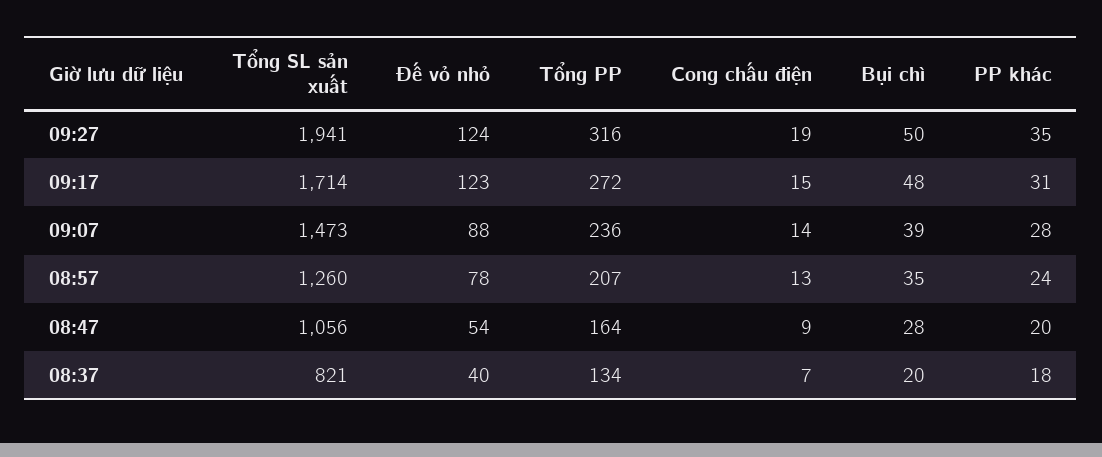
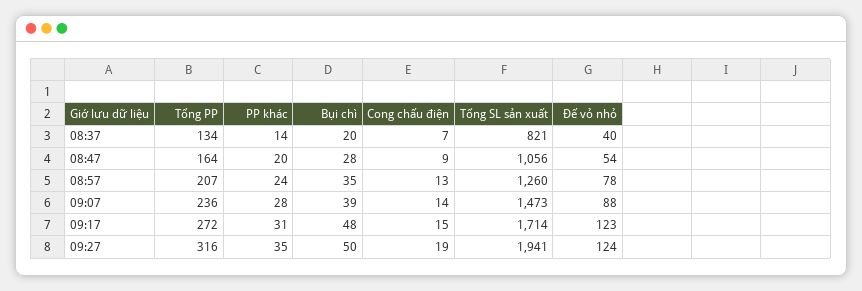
PP khác, 08:37: 18 -> 14

